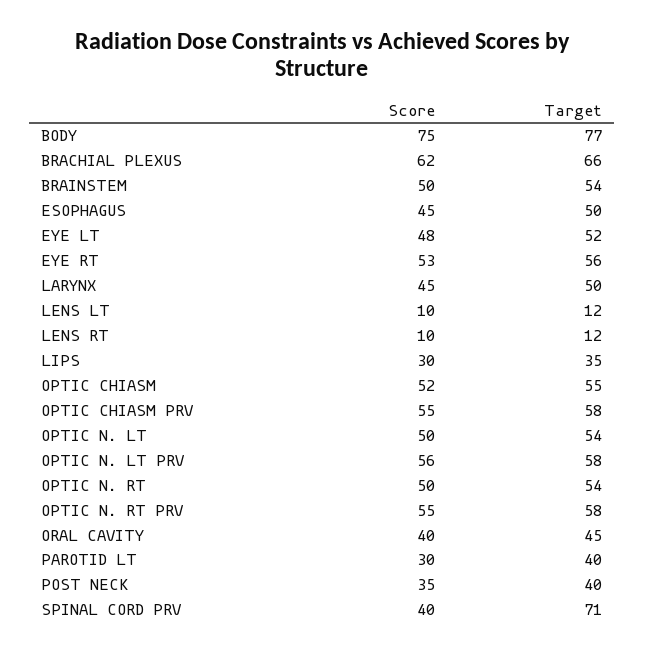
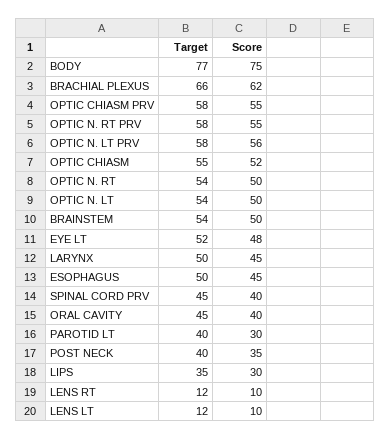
Score, EYE RT: 53 -> none
Target, EYE RT: 56 -> none
Target, SPINAL CORD PRV: 71 -> 45

